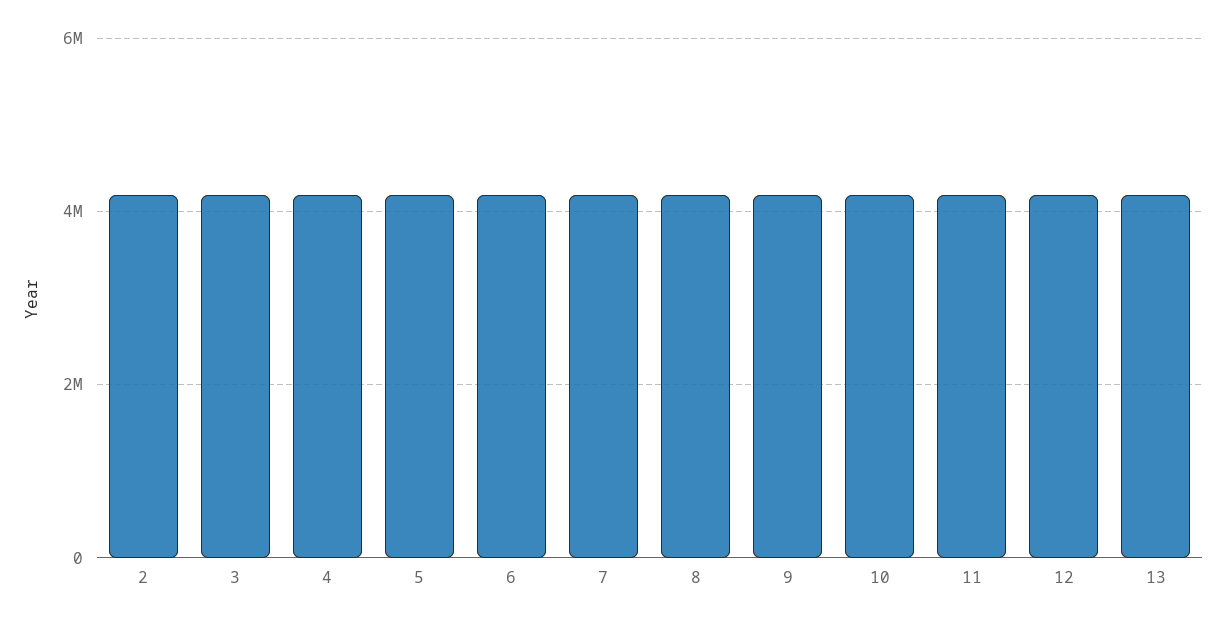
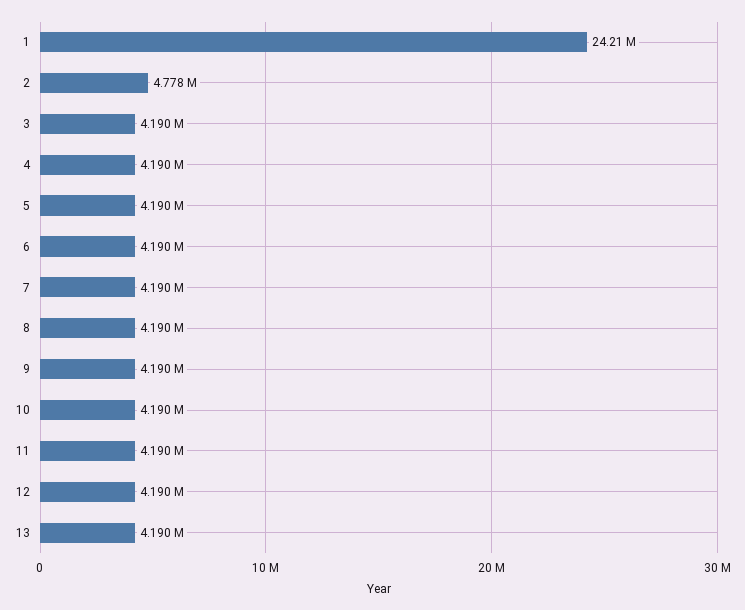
2: 4200000 -> 4778000
1: none -> 24210000

